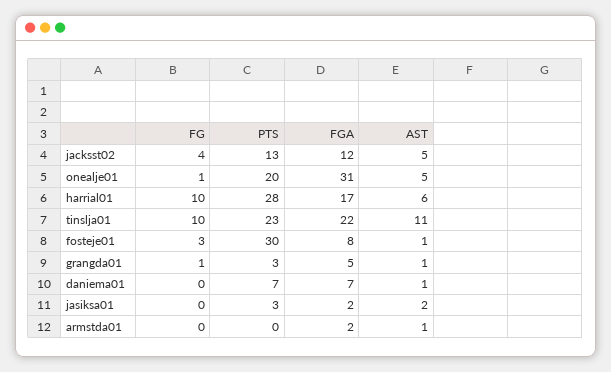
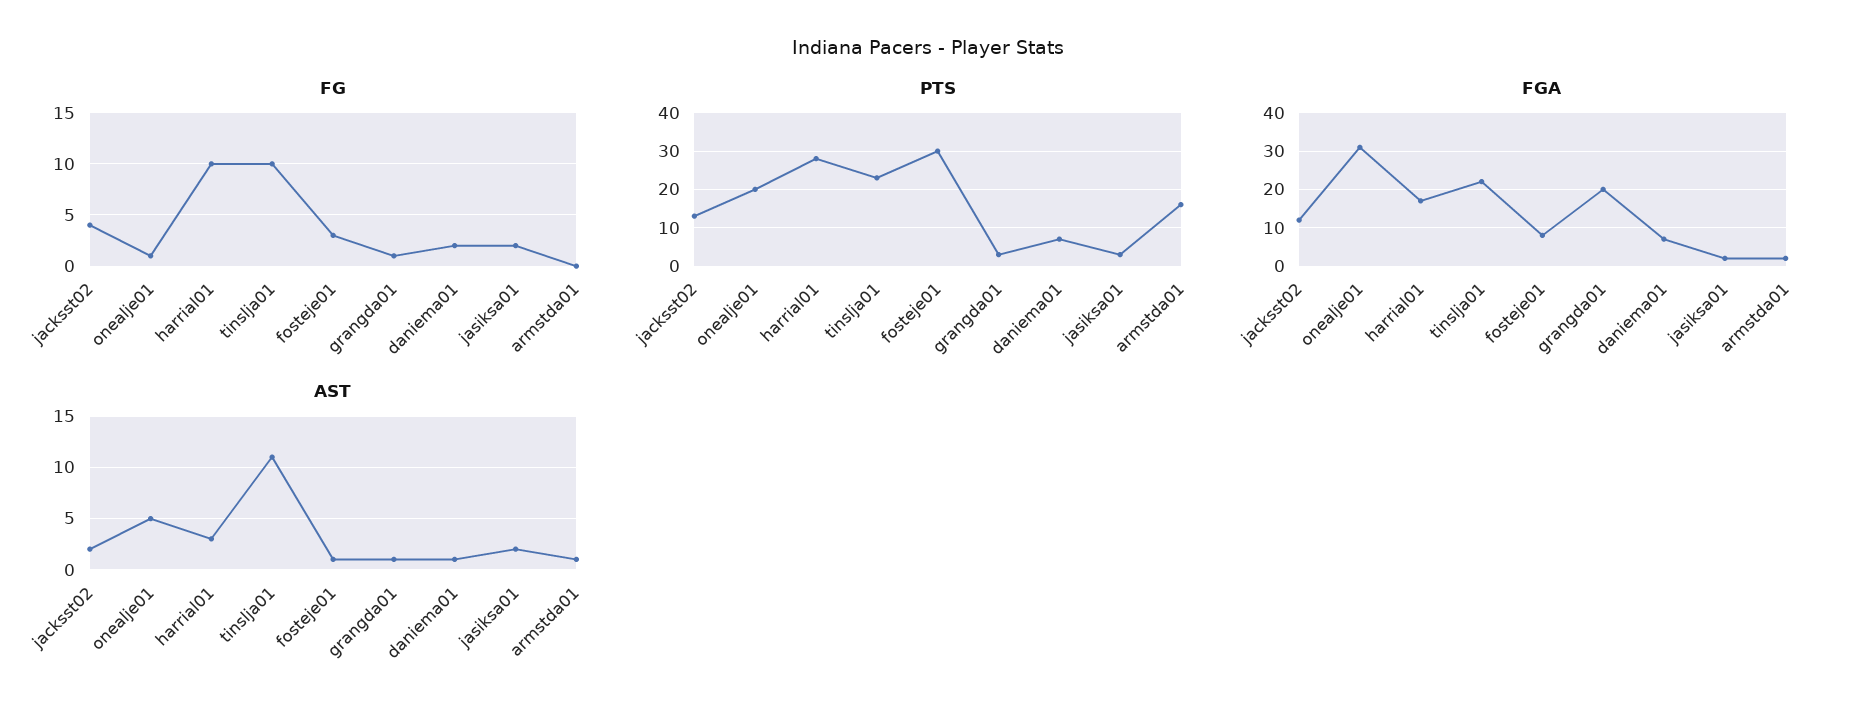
AST, jacksst02: 5 -> 2
AST, harrial01: 6 -> 3
FGA, grangda01: 5 -> 20
FG, daniema01: 0 -> 2
FG, jasiksa01: 0 -> 2
PTS, armstda01: 0 -> 15

